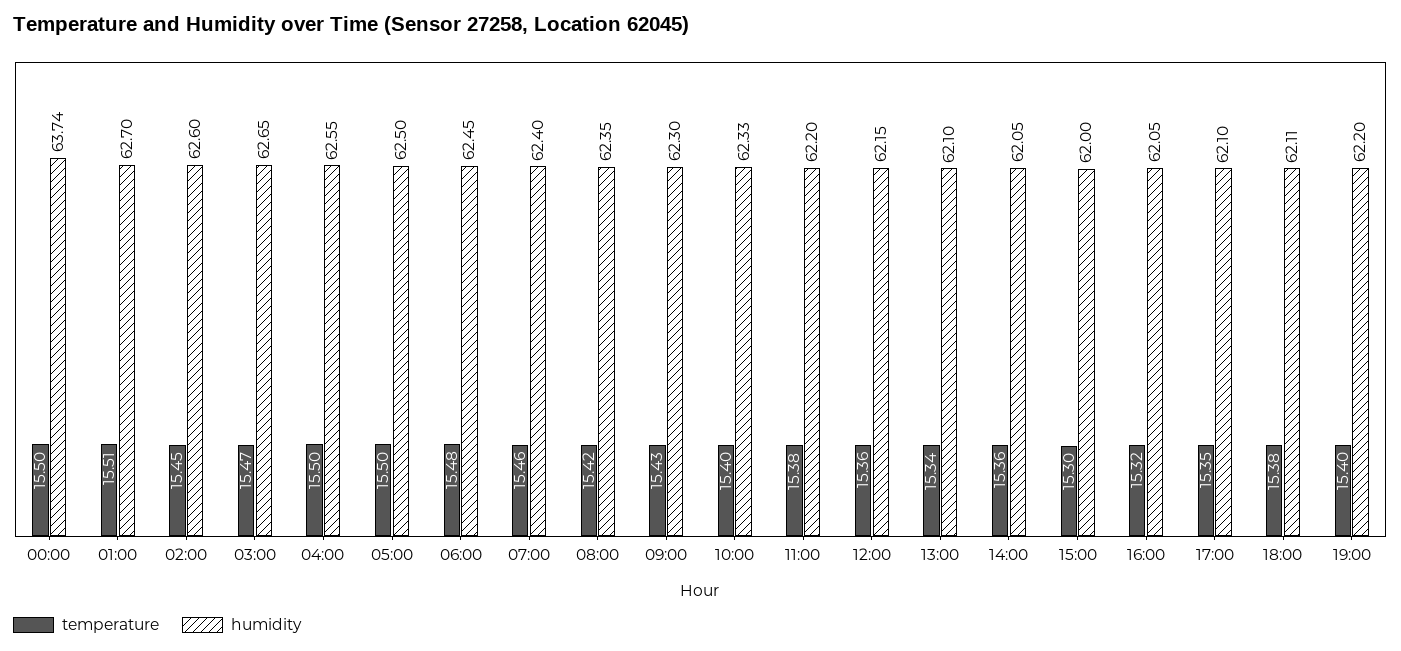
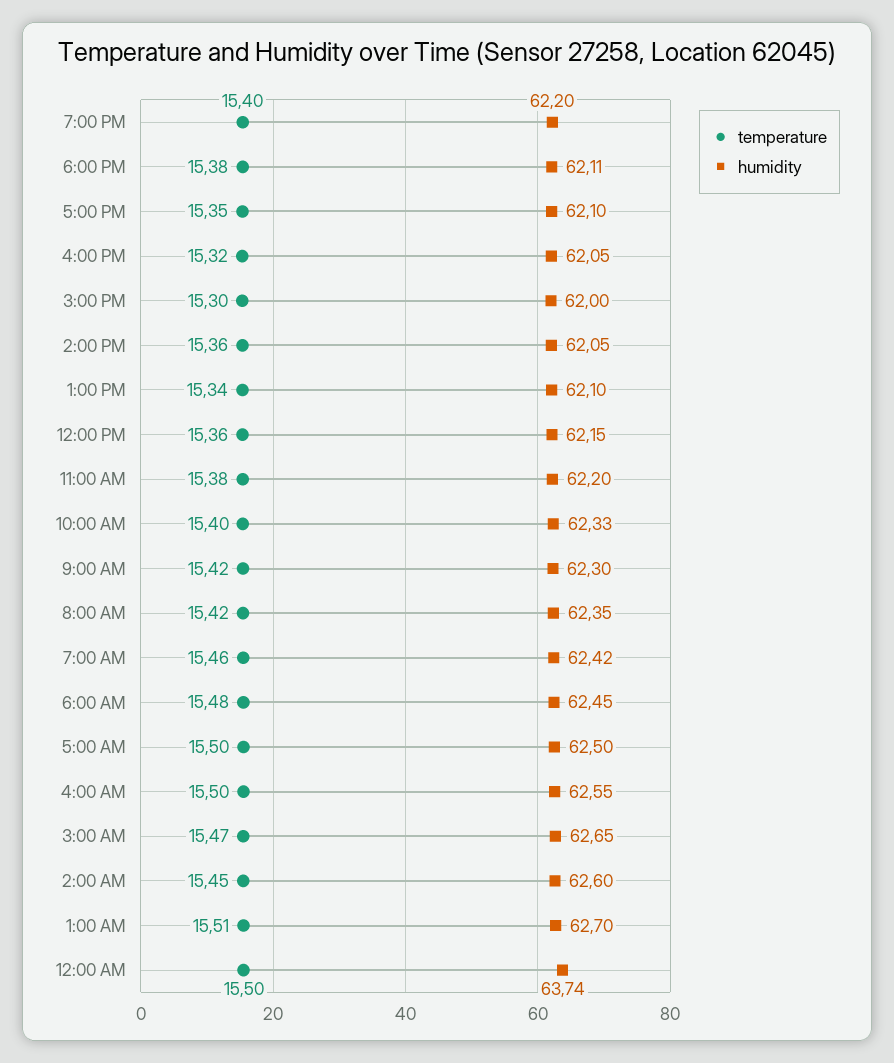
humidity, 07:00: 62.4 -> 62.42
temperature, 09:00: 15.43 -> 15.42

